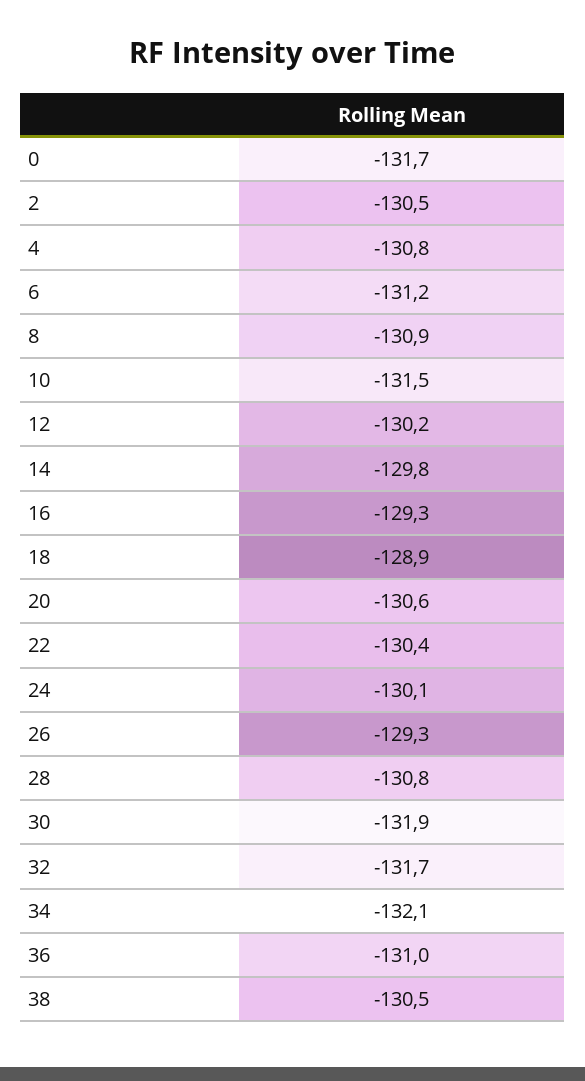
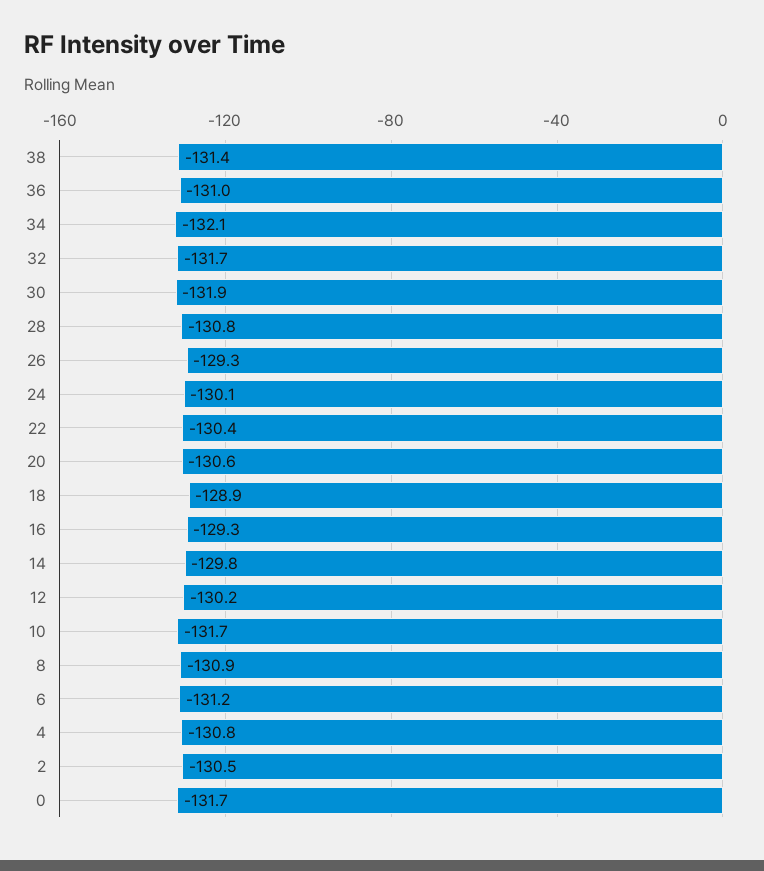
10: -131.5 -> -131.7
38: -130.5 -> -131.4

